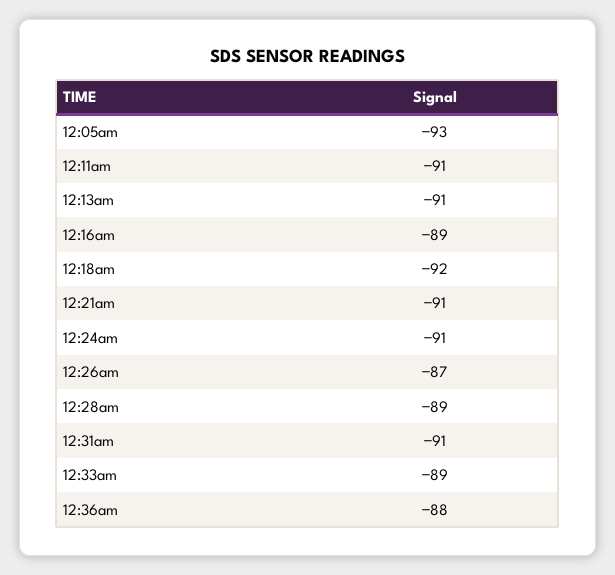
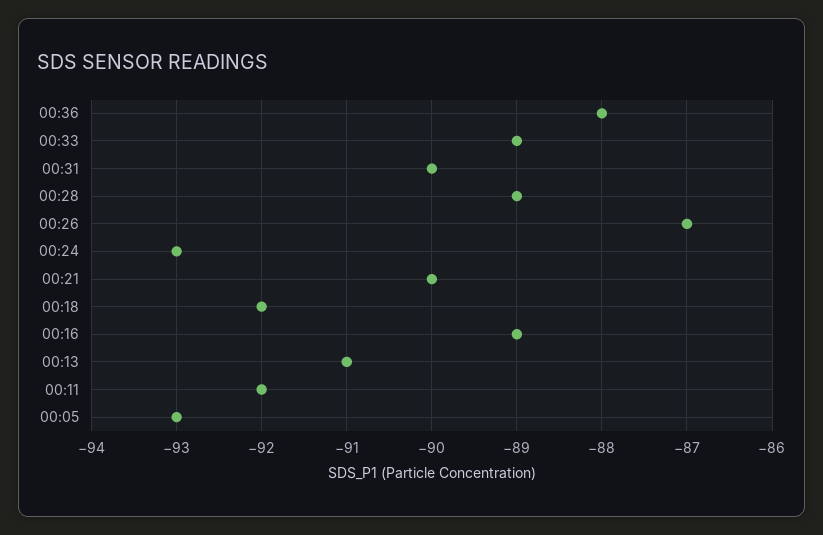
12:11am: -91 -> -92
12:21am: -91 -> -90
12:24am: -91 -> -93
12:31am: -91 -> -90

